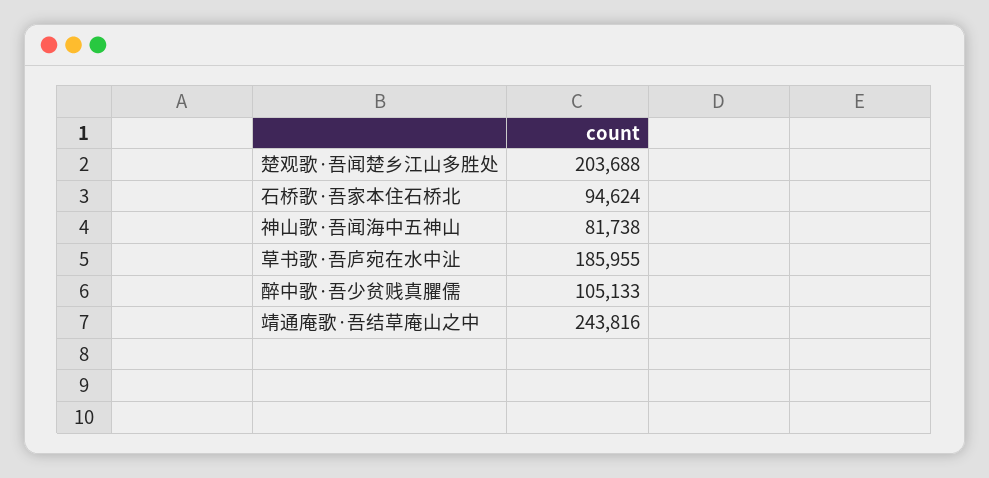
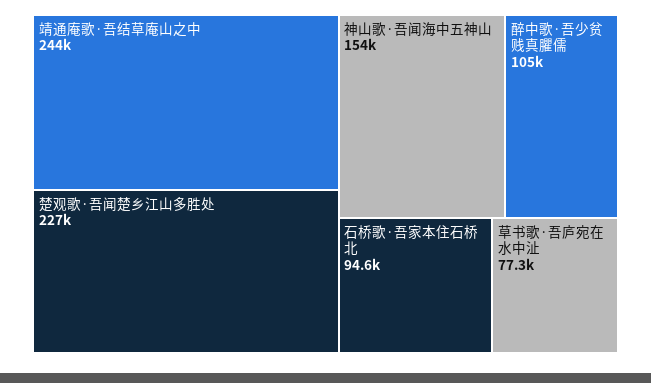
楚观歌·吾闻楚乡江山多胜处: 203688 -> 227000
神山歌·吾闻海中五神山: 81738 -> 154000
草书歌·吾庐宛在水中沚: 185955 -> 77300

